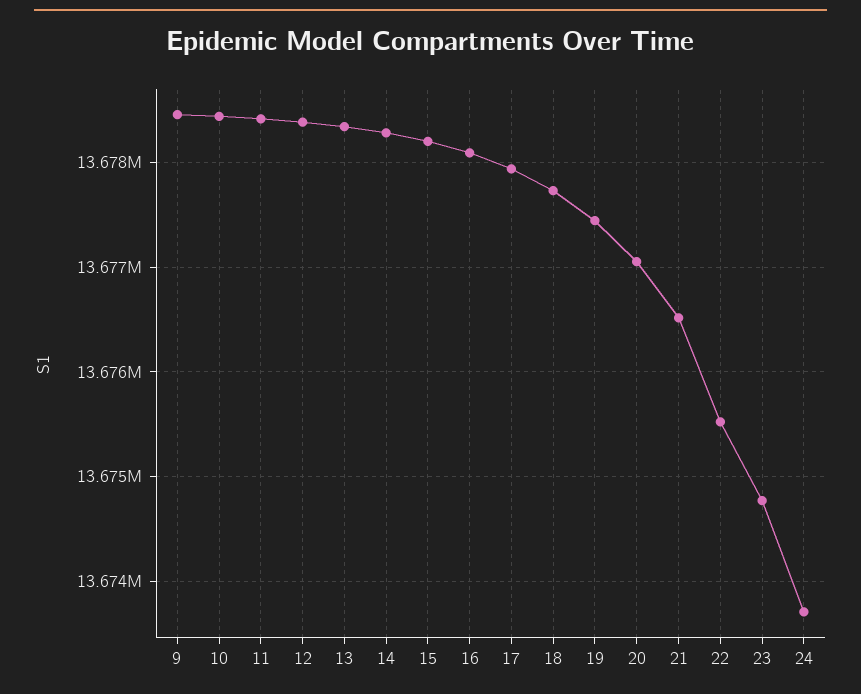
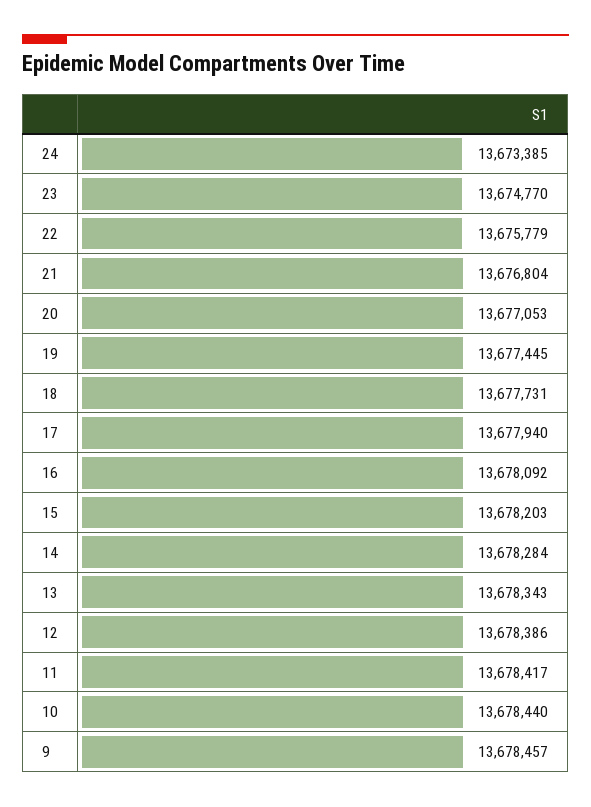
21: 13676500 -> 13676804
22: 13675500 -> 13675779
24: 13673700 -> 13673385

